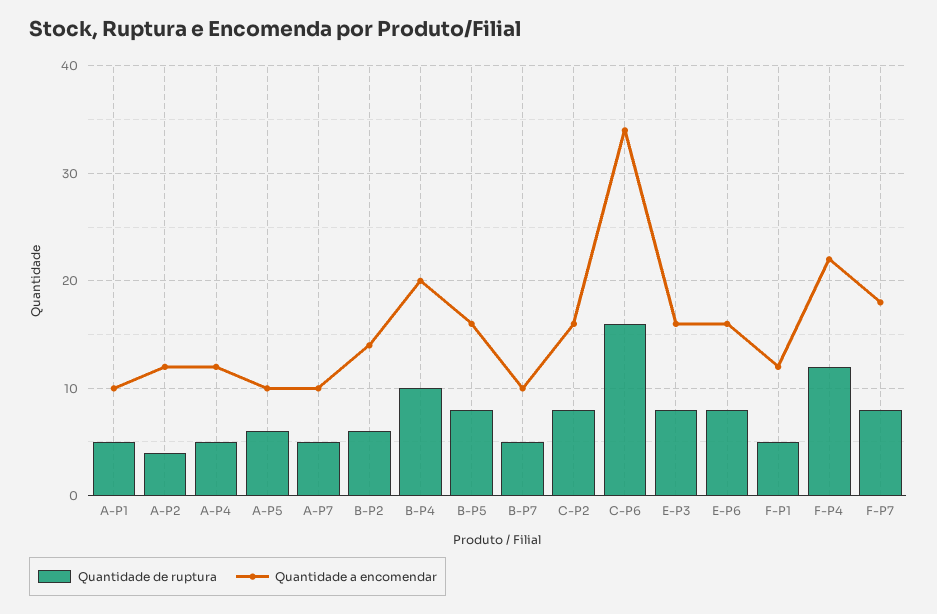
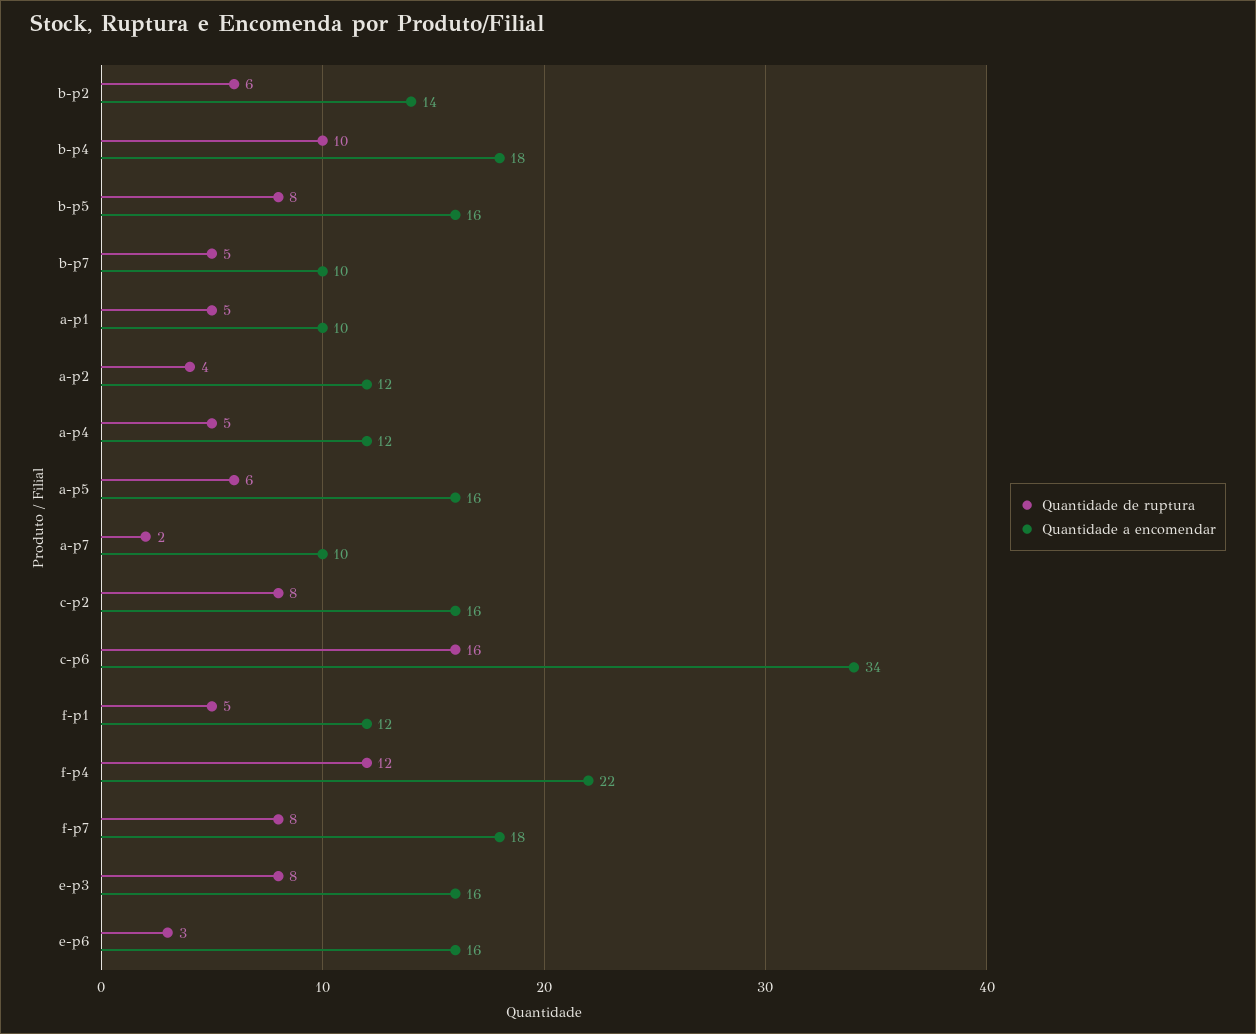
Quantidade a encomendar, A-P5: 10 -> 16
Quantidade de ruptura, A-P7: 5 -> 2
Quantidade a encomendar, B-P4: 20 -> 18
Quantidade de ruptura, E-P6: 8 -> 3

